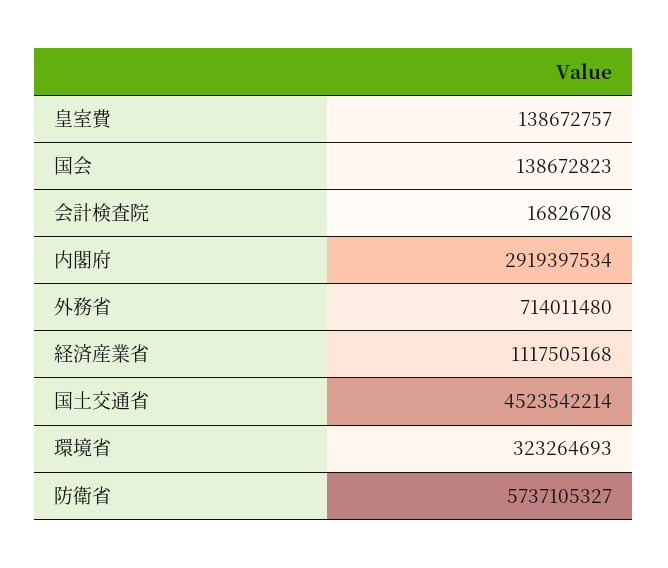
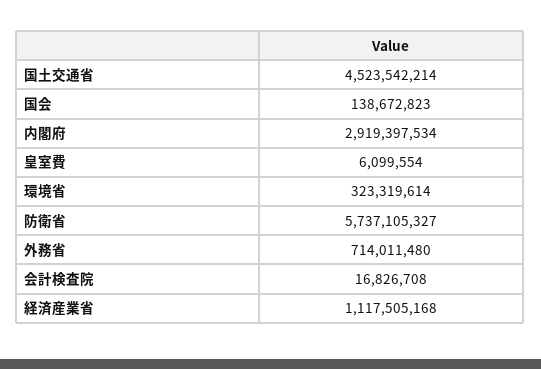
皇室費: 138672757 -> 6099554
環境省: 323264693 -> 323319614

